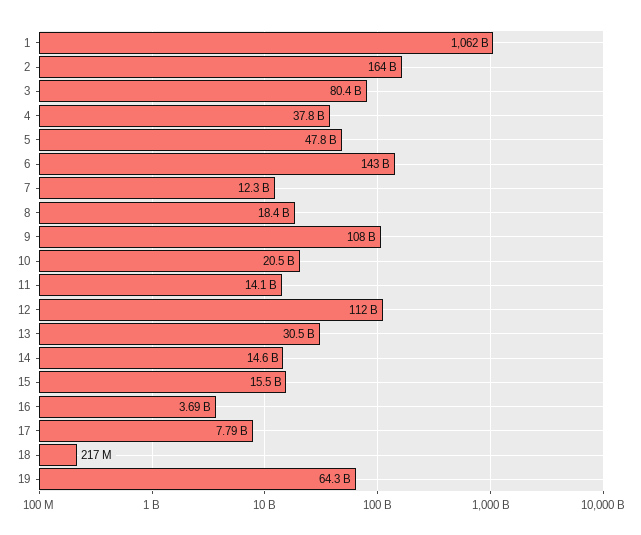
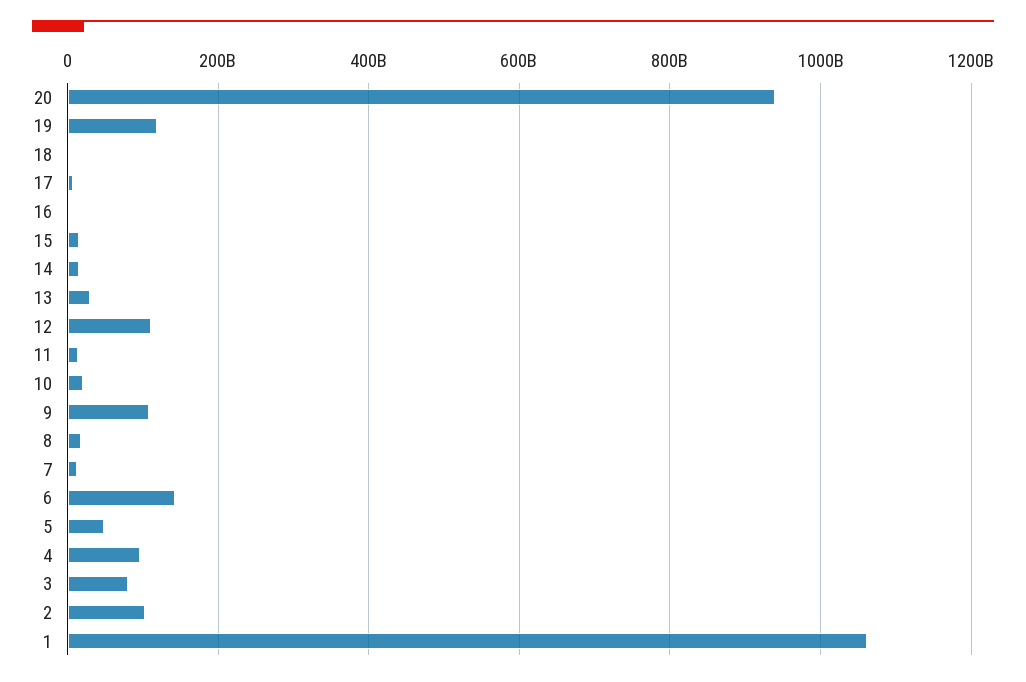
2: 164000000000 -> 100000000000
4: 37800000000 -> 100000000000
19: 64300000000 -> 120000000000
20: none -> 940000000000

